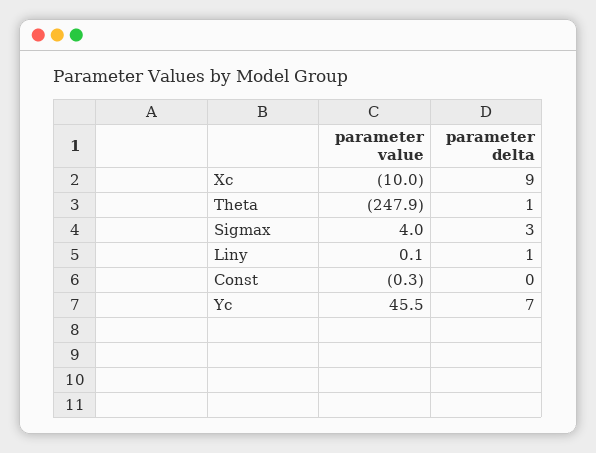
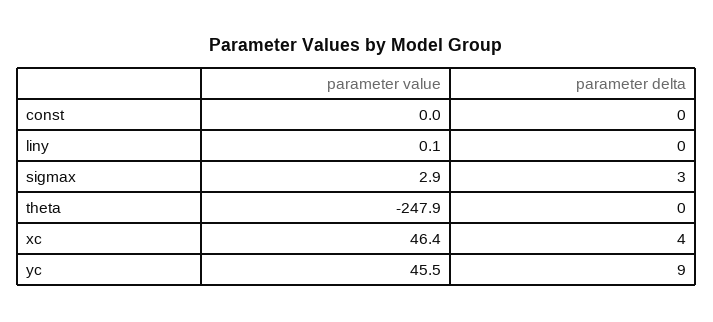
parameter value, Xc: -10 -> 46.4
parameter delta, Xc: 9 -> 4
parameter delta, Theta: 1 -> 0
parameter value, Sigmax: 4 -> 2.9
parameter delta, Liny: 1 -> 0
parameter value, Const: -0.3 -> 0
parameter delta, Yc: 7 -> 9

